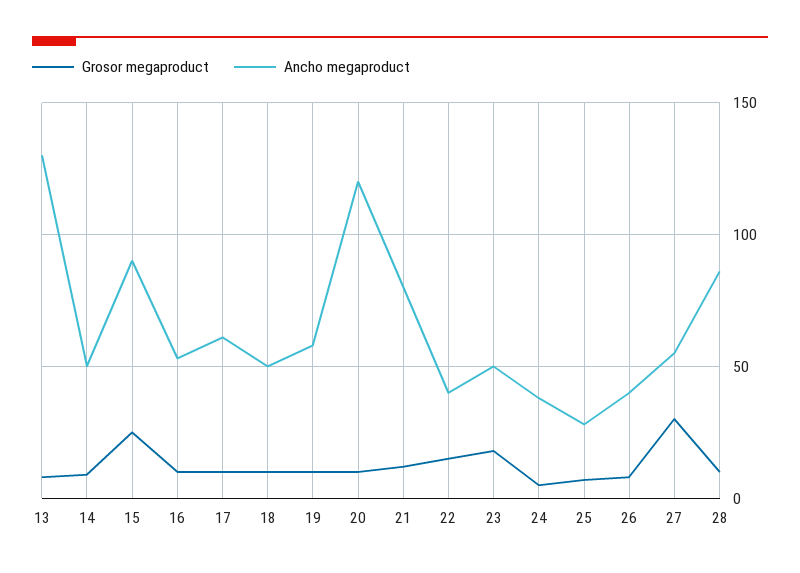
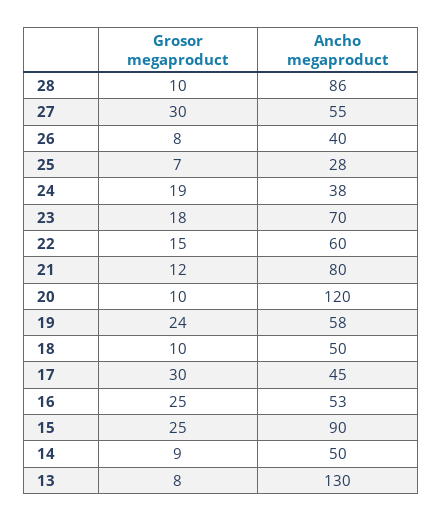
Grosor megaproduct, 16: 10 -> 25
Grosor megaproduct, 17: 10 -> 30
Ancho megaproduct, 17: 60 -> 45
Grosor megaproduct, 19: 10 -> 24
Ancho megaproduct, 22: 40 -> 60
Ancho megaproduct, 23: 50 -> 70
Grosor megaproduct, 24: 5 -> 19

